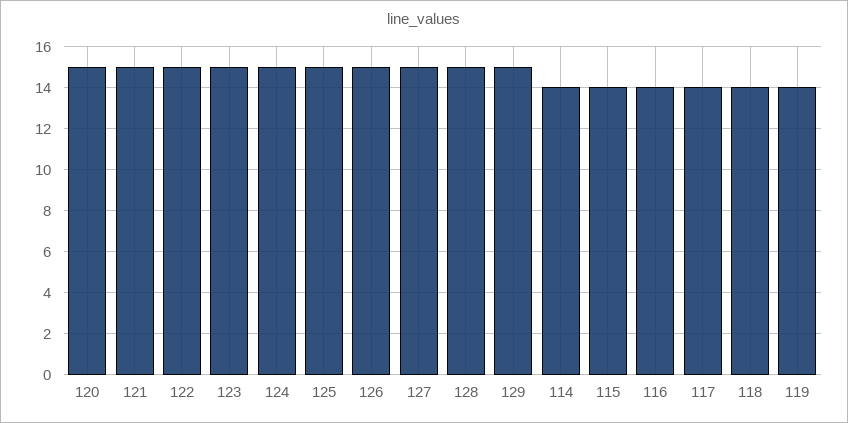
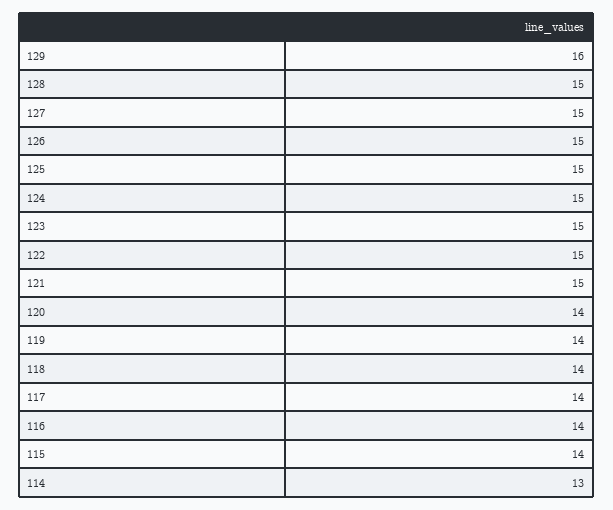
120: 15 -> 14
129: 15 -> 16
114: 14 -> 13

